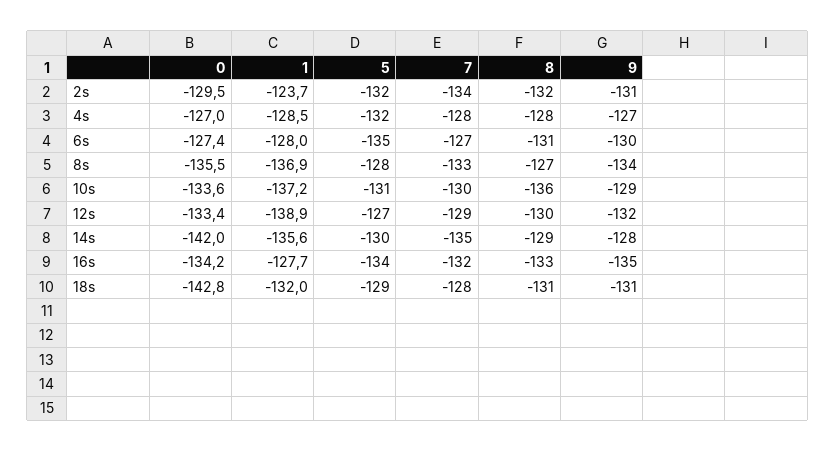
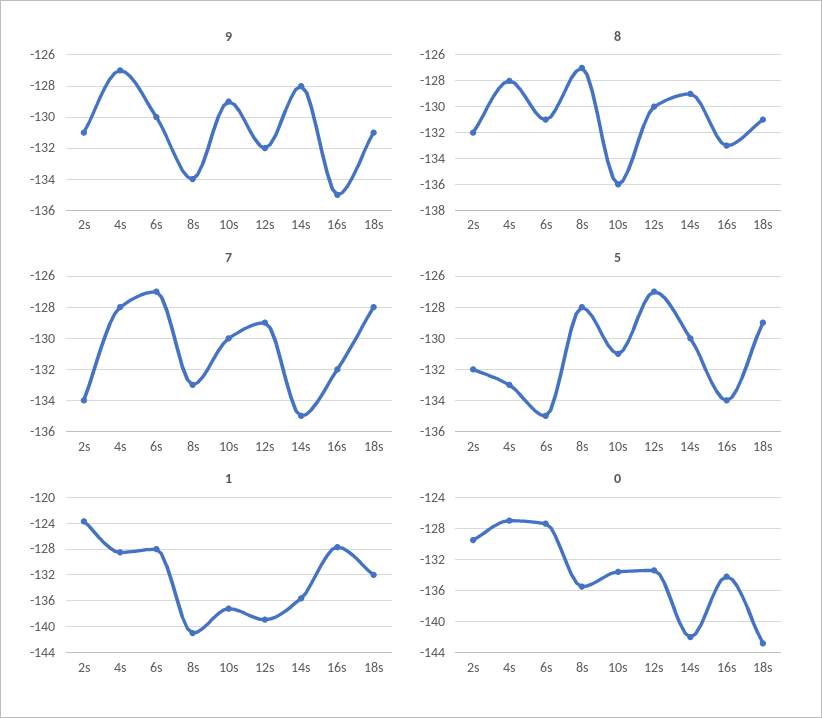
5, 4s: -132 -> -133
1, 8s: -136.9 -> -141

